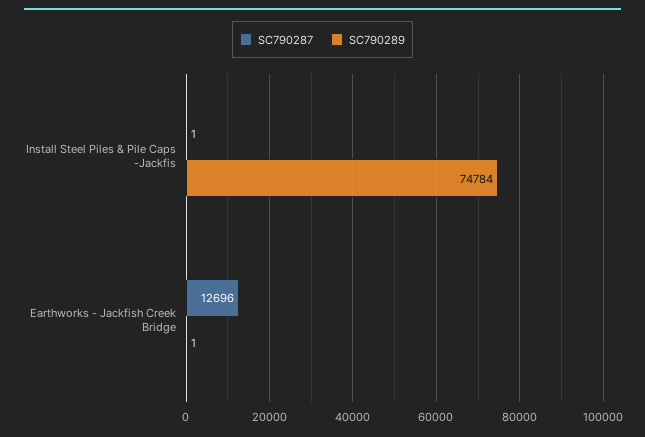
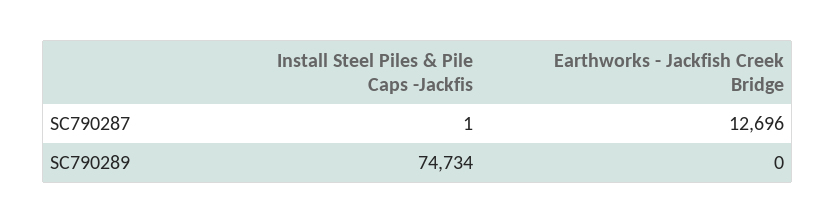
SC790289, Install Steel Piles & Pile Caps -Jackfis: 74784 -> 74734
SC790289, Earthworks - Jackfish Creek Bridge: 1 -> 0

